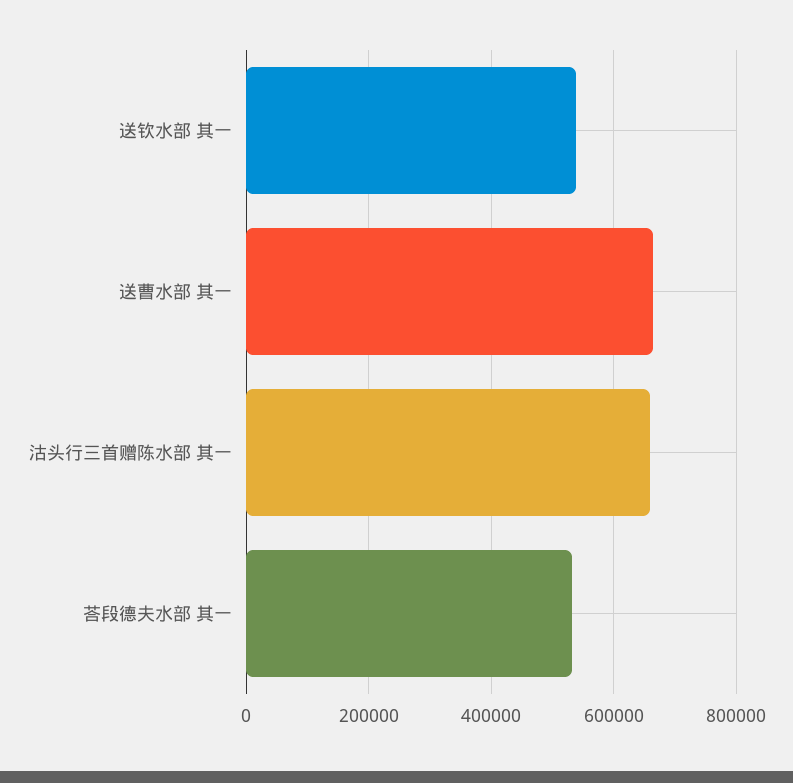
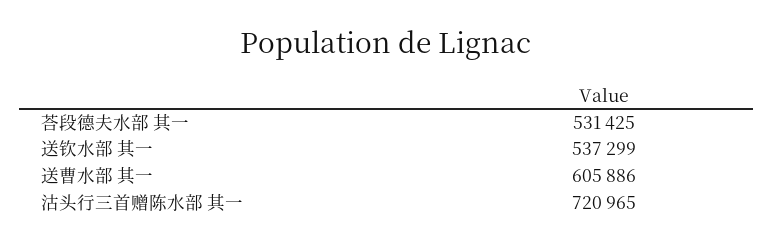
送曹水部 其一: 660000 -> 605886
沽头行三首赠陈水部 其一: 660000 -> 720965

